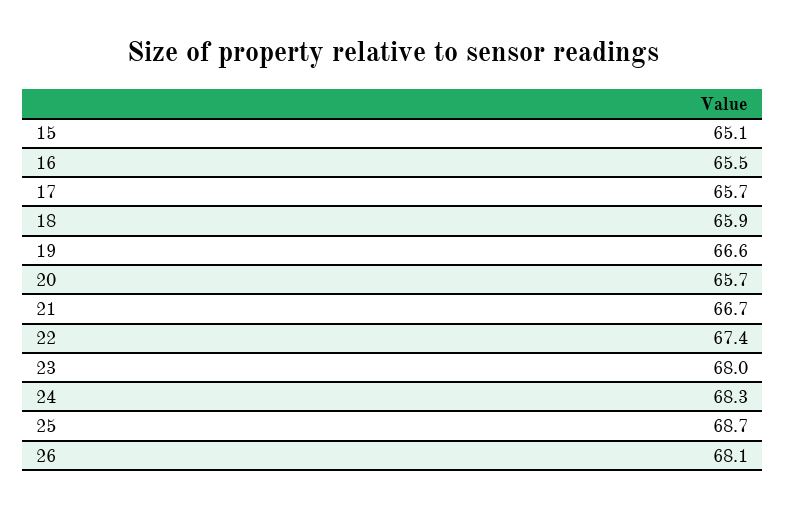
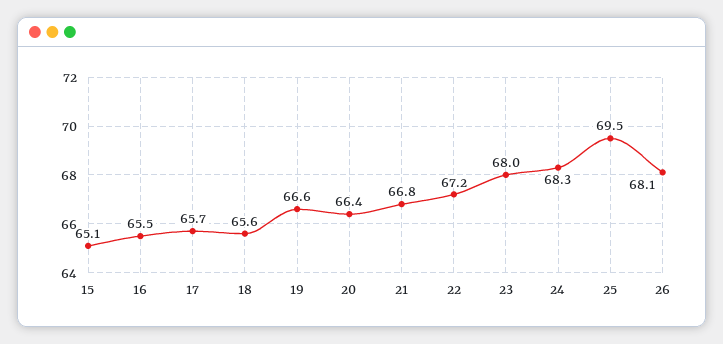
18: 65.9 -> 65.6
20: 65.7 -> 66.4
21: 66.7 -> 66.8
22: 67.4 -> 67.2
25: 68.7 -> 69.5

